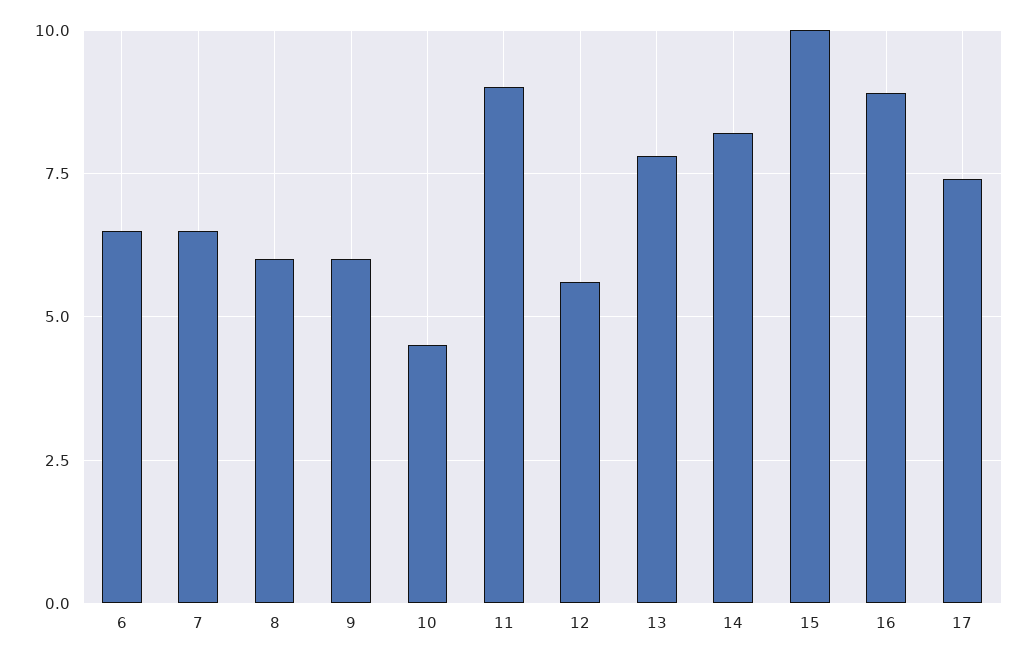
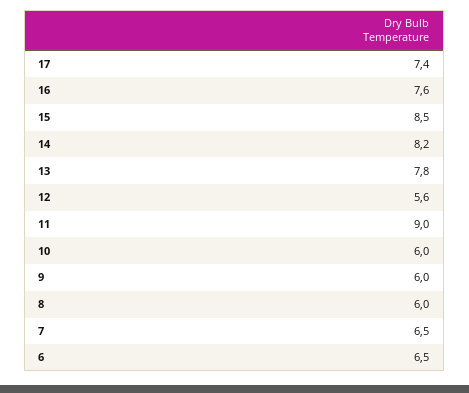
10: 4.5 -> 6
15: 10 -> 8.5
16: 9 -> 7.6

